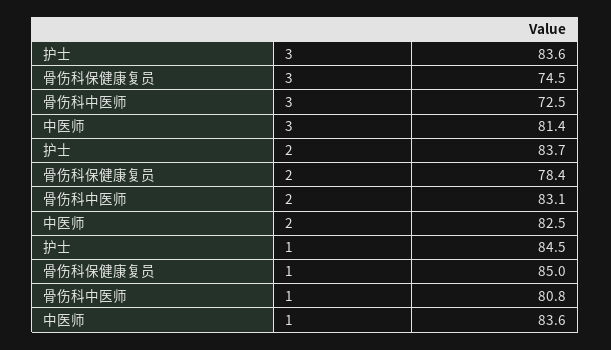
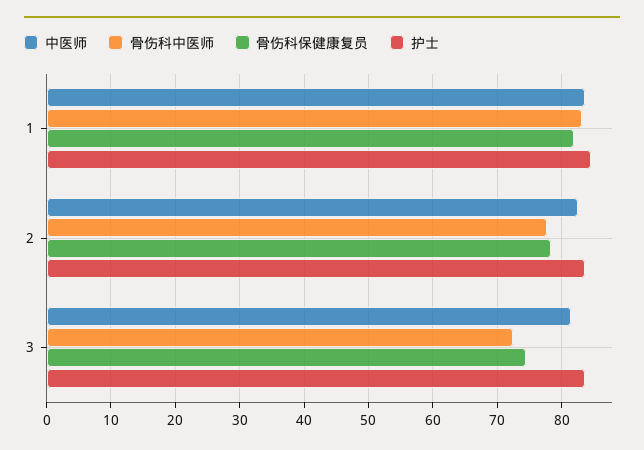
骨伤科中医师, 2: 83.1 -> 78
骨伤科保健康复员, 1: 85 -> 82
骨伤科中医师, 1: 80.8 -> 83

